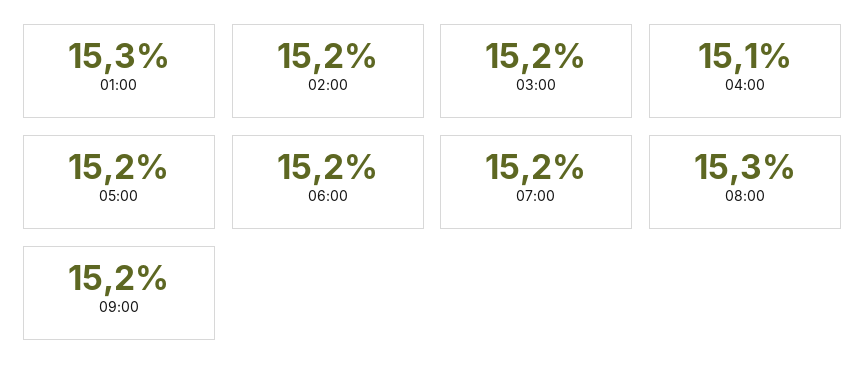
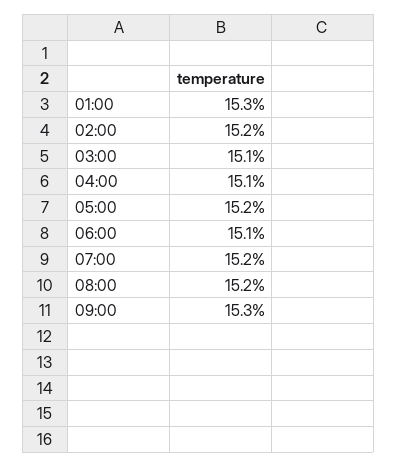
03:00: 15.2 -> 15.1
06:00: 15.2 -> 15.1
08:00: 15.3 -> 15.2
09:00: 15.2 -> 15.3

